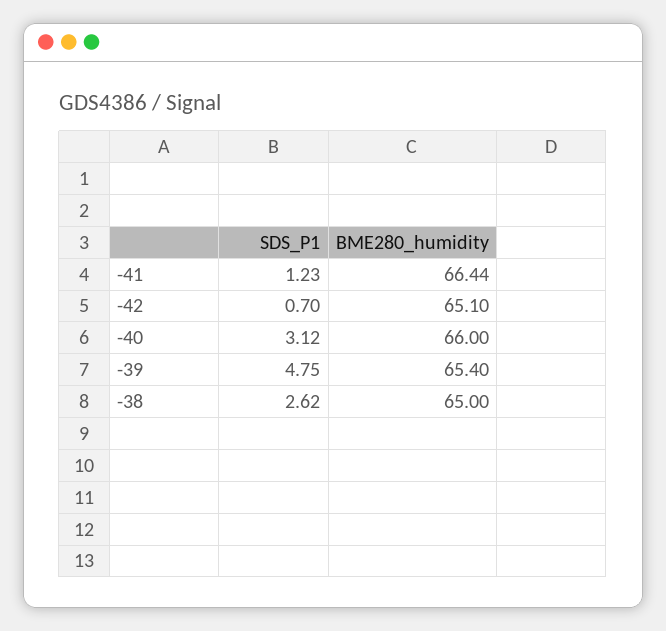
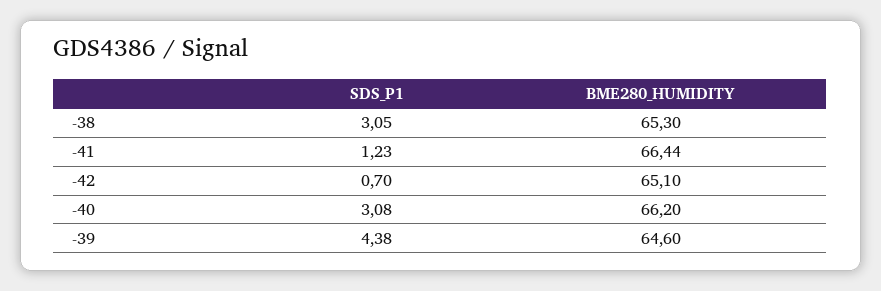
SDS_P1, -40: 3.12 -> 3.08
BME280_humidity, -40: 66 -> 66.2
SDS_P1, -39: 4.75 -> 4.38
BME280_humidity, -39: 65.4 -> 64.6
SDS_P1, -38: 2.62 -> 3.05
BME280_humidity, -38: 65 -> 65.3

